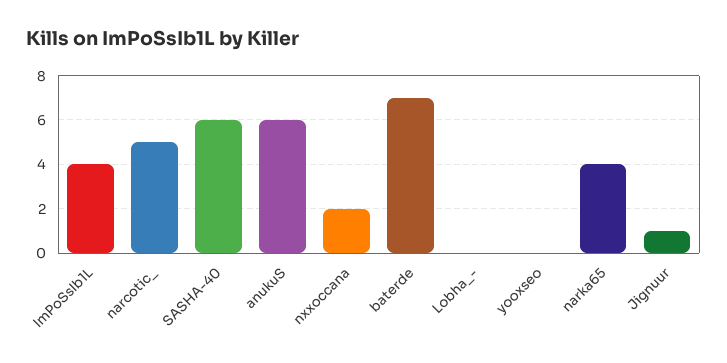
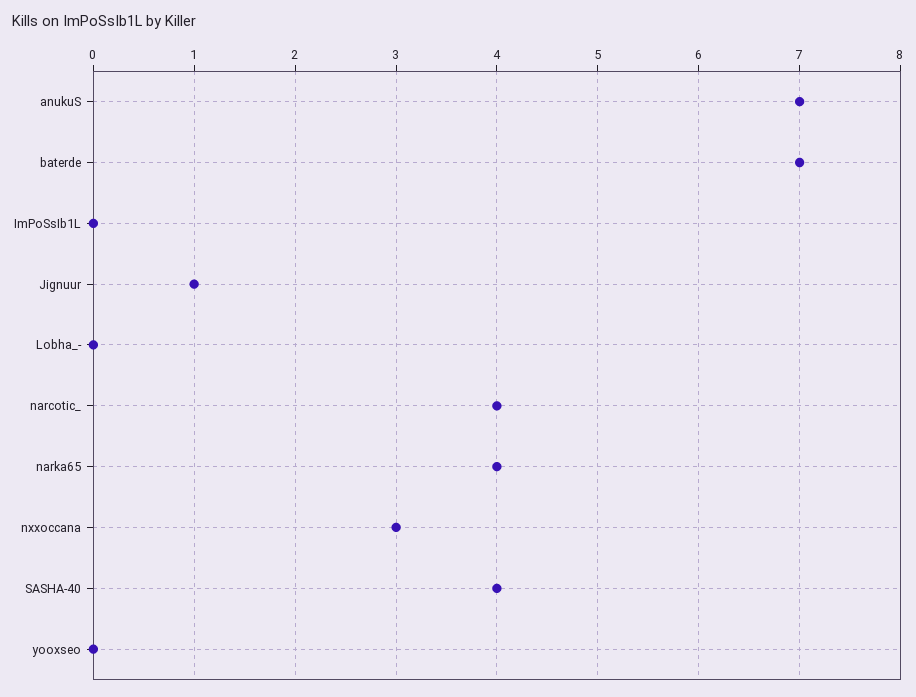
ImPoSsIb1L: 4 -> 0
narcotic_: 5 -> 4
SASHA-40: 6 -> 4
anukuS: 6 -> 7
nxxoccana: 2 -> 3

